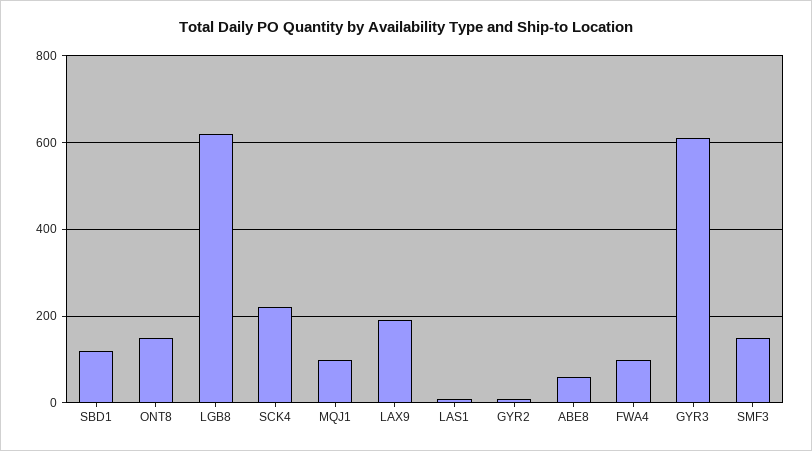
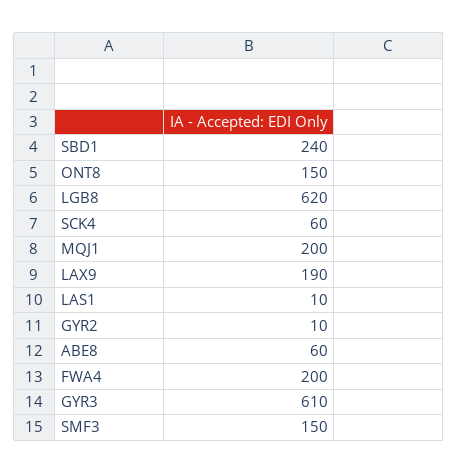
SBD1: 120 -> 240
SCK4: 220 -> 60
MQJ1: 100 -> 200
FWA4: 100 -> 200

